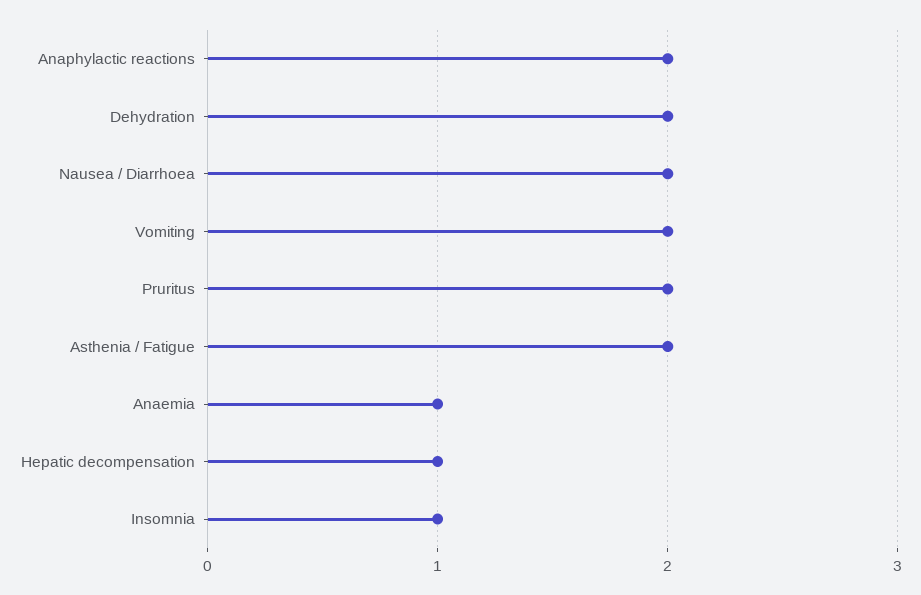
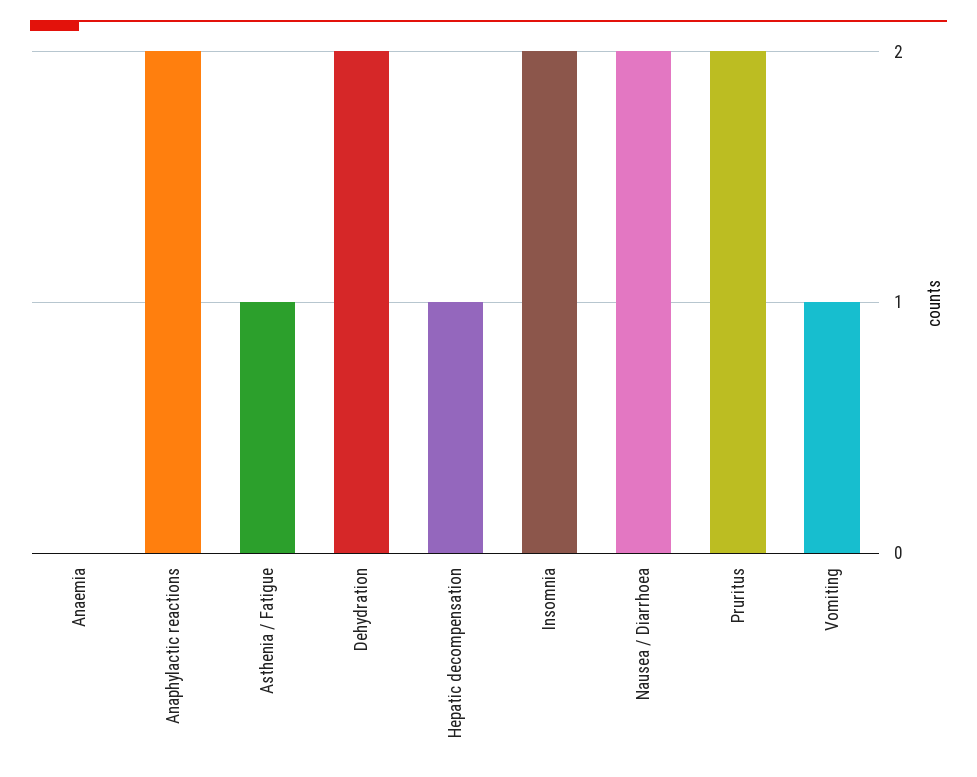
Vomiting: 2 -> 1
Asthenia / Fatigue: 2 -> 1
Anaemia: 1 -> 0
Insomnia: 1 -> 2

